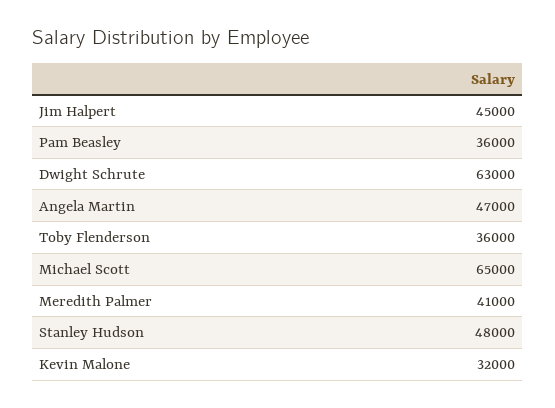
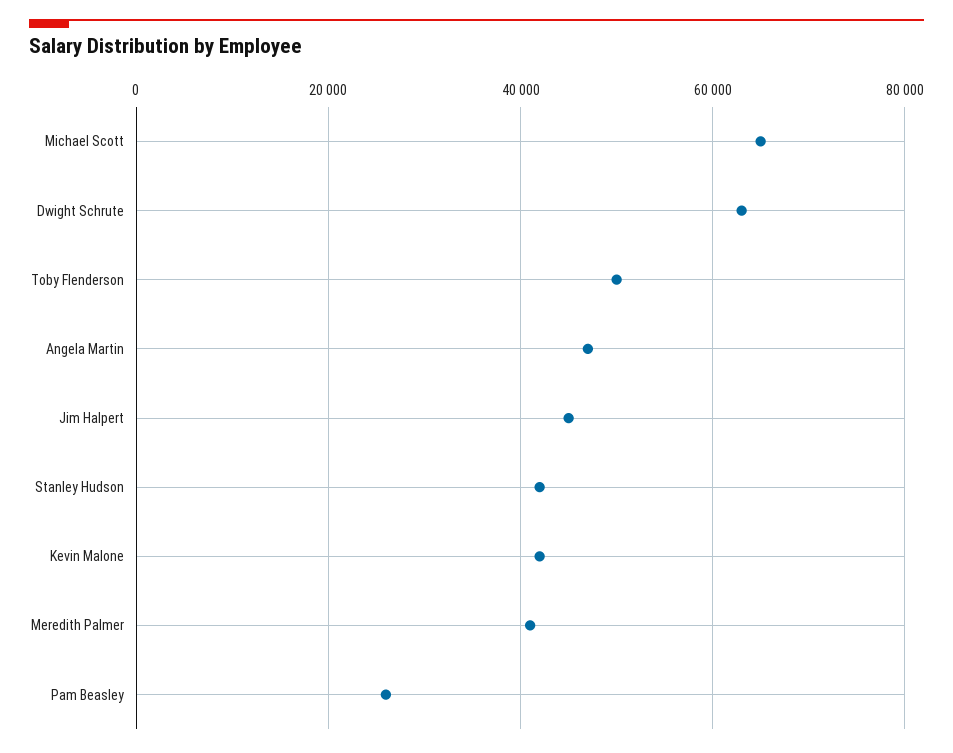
Pam Beasley: 36000 -> 26000
Toby Flenderson: 36000 -> 50000
Stanley Hudson: 48000 -> 42000
Kevin Malone: 32000 -> 42000

